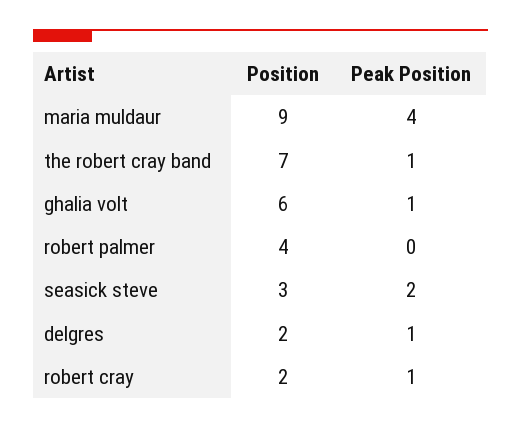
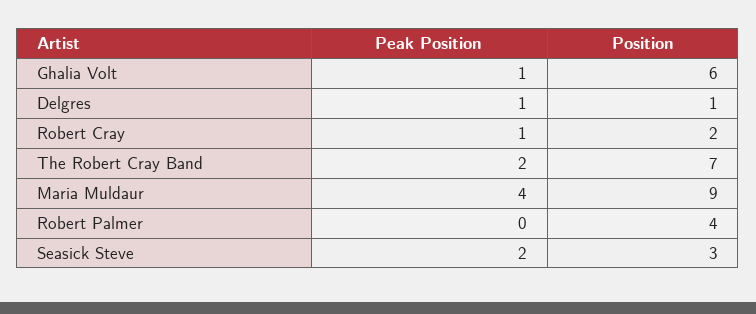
Peak Position, the robert cray band: 1 -> 2
Position, delgres: 2 -> 1

